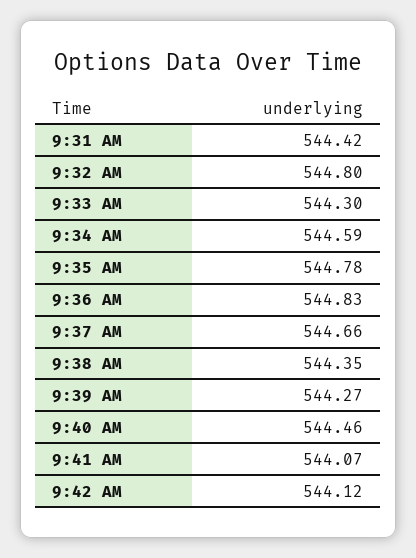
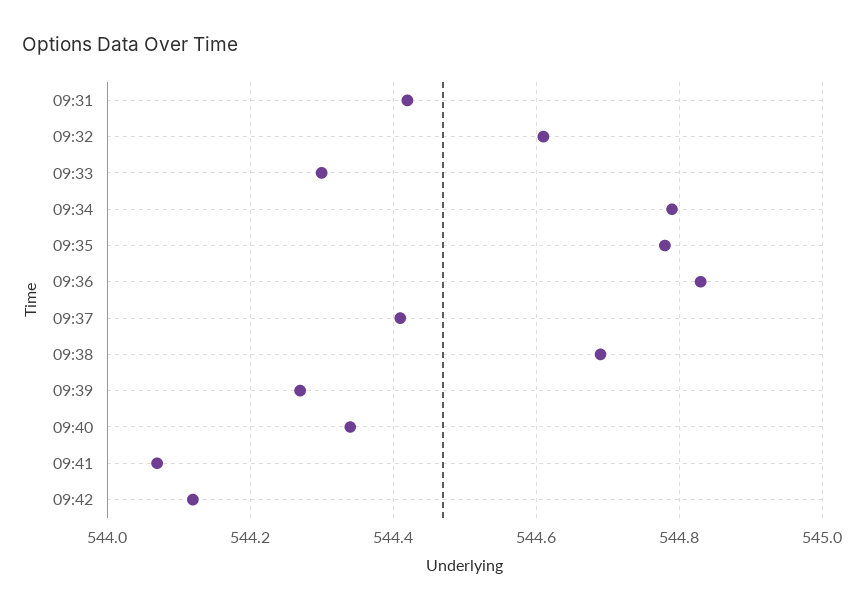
9:32 AM: 544.8 -> 544.6
9:34 AM: 544.59 -> 544.8
9:37 AM: 544.66 -> 544.4
9:38 AM: 544.35 -> 544.7
9:40 AM: 544.46 -> 544.35

